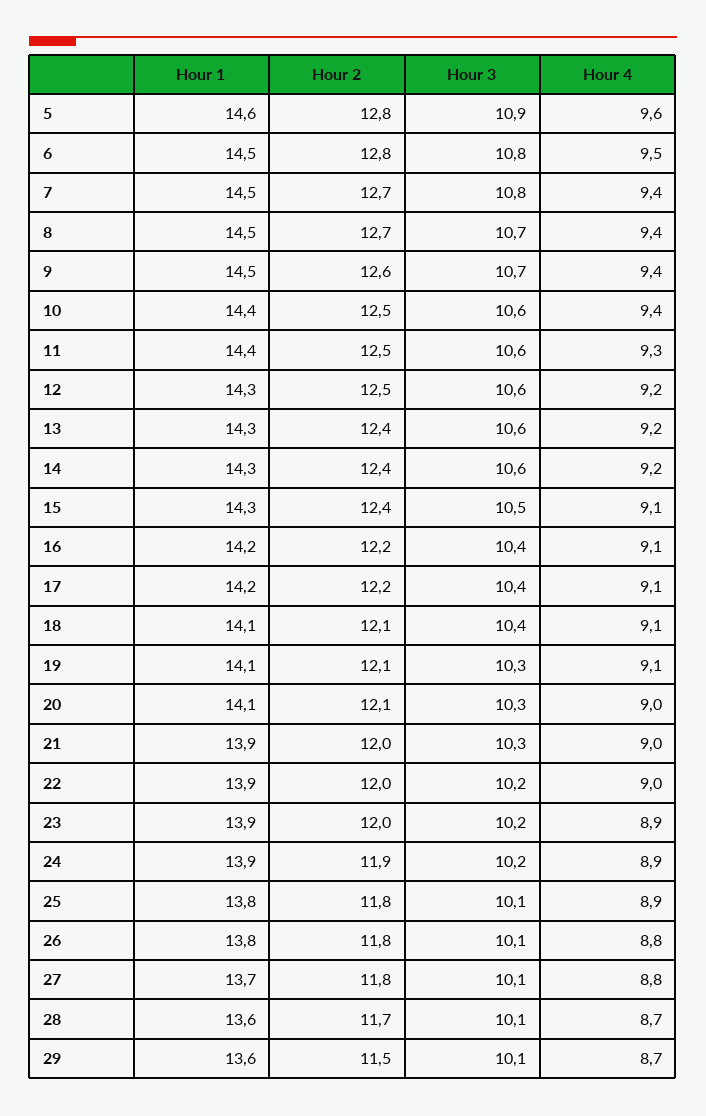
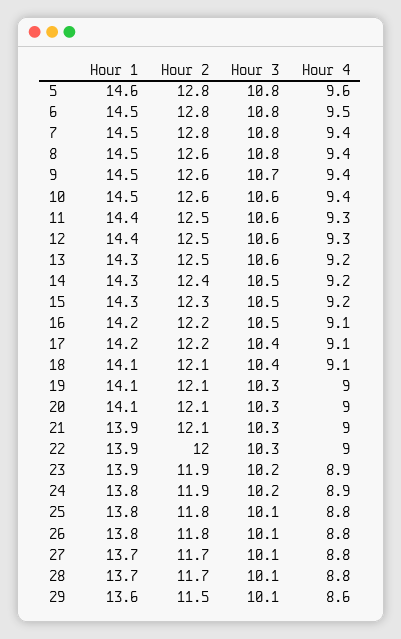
Hour 3, 5: 10.9 -> 10.8
Hour 2, 7: 12.7 -> 12.8
Hour 2, 8: 12.7 -> 12.6
Hour 3, 8: 10.7 -> 10.8
Hour 1, 10: 14.4 -> 14.5
Hour 2, 10: 12.5 -> 12.6
Hour 1, 12: 14.3 -> 14.4
Hour 4, 12: 9.2 -> 9.3
Hour 2, 13: 12.4 -> 12.5
Hour 3, 14: 10.6 -> 10.5
Hour 2, 15: 12.4 -> 12.3
Hour 4, 15: 9.1 -> 9.2
Hour 3, 16: 10.4 -> 10.5
Hour 4, 19: 9.1 -> 9
Hour 2, 21: 12 -> 12.1
Hour 3, 22: 10.2 -> 10.3
Hour 2, 23: 12 -> 11.9
Hour 1, 24: 13.9 -> 13.8
Hour 4, 25: 8.9 -> 8.8
Hour 2, 27: 11.8 -> 11.7
Hour 1, 28: 13.6 -> 13.7
Hour 4, 28: 8.7 -> 8.8
Hour 4, 29: 8.7 -> 8.6

